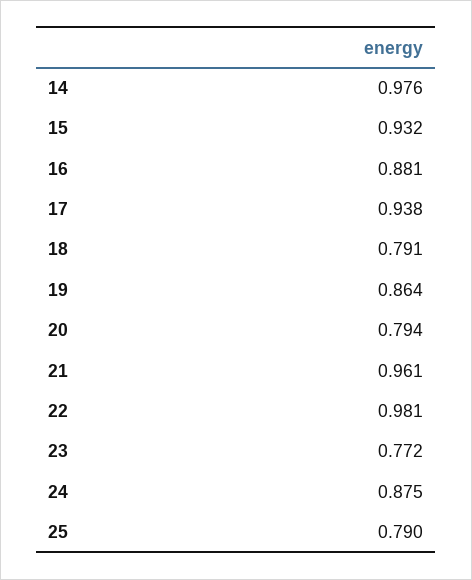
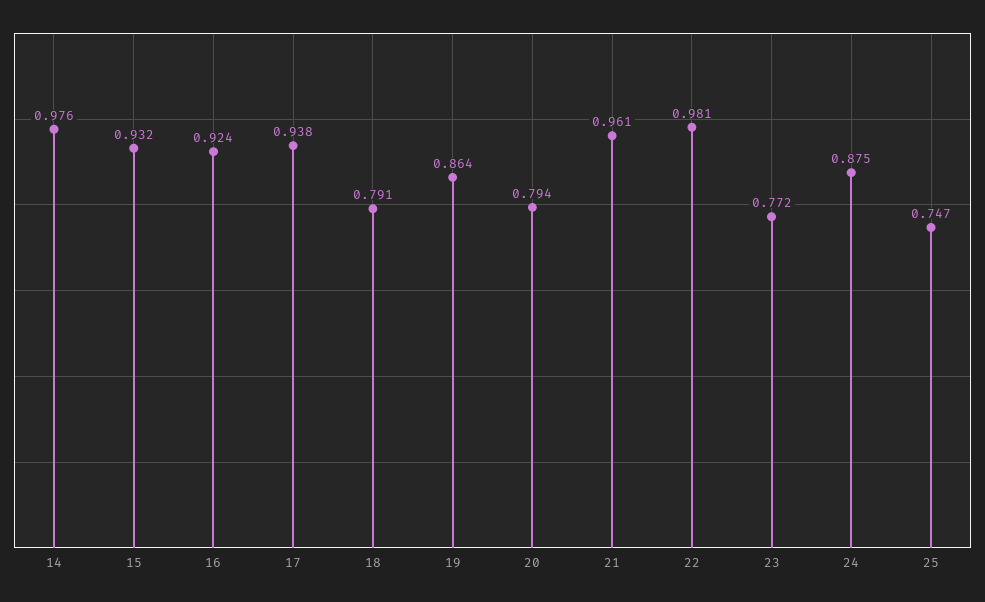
16: 0.881 -> 0.924
25: 0.79 -> 0.747

